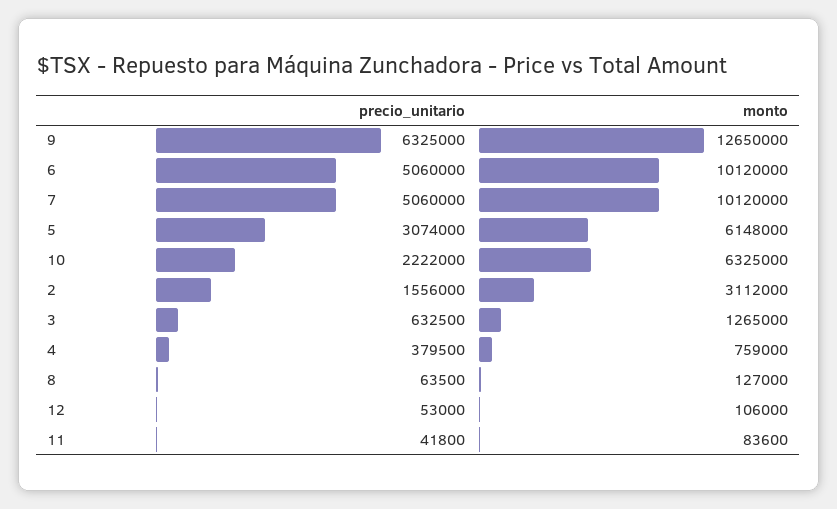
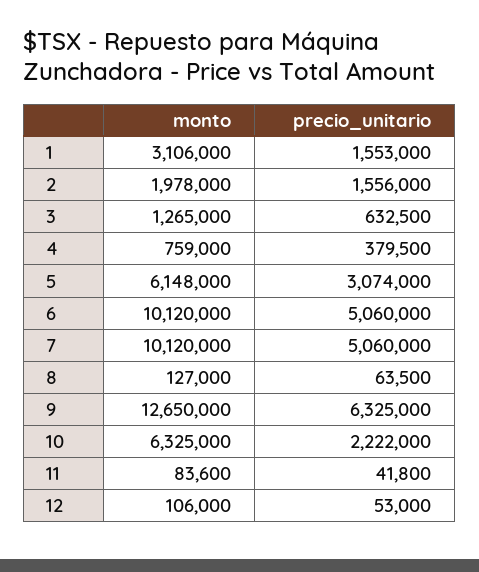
monto, 2: 3112000 -> 1978000
monto, 1: none -> 3106000
precio_unitario, 1: none -> 1553000

